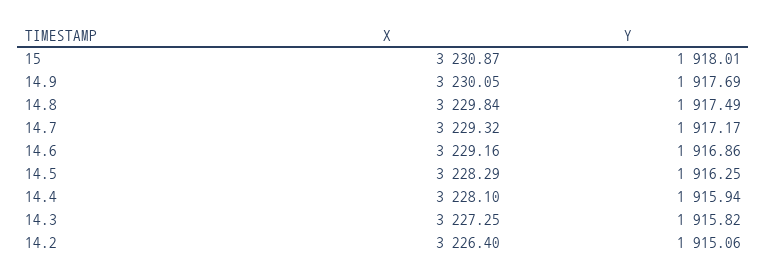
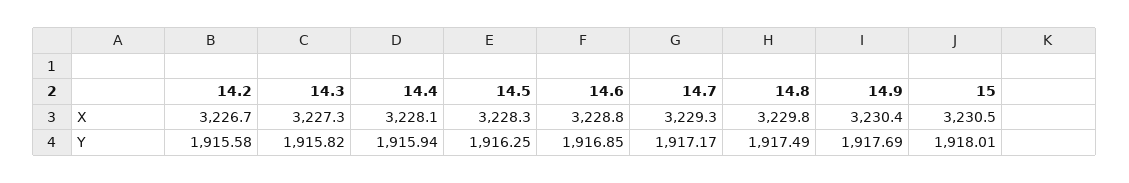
X, 15: 3230.87 -> 3230.5
X, 14.9: 3230.05 -> 3230.4
X, 14.6: 3229.16 -> 3228.8
Y, 14.6: 1916.86 -> 1916.85
X, 14.2: 3226.4 -> 3226.7
Y, 14.2: 1915.06 -> 1915.58

